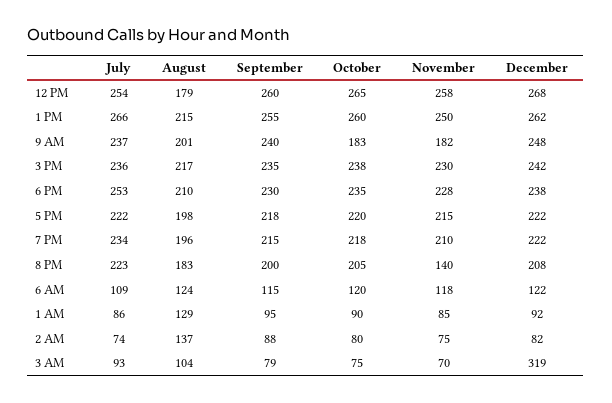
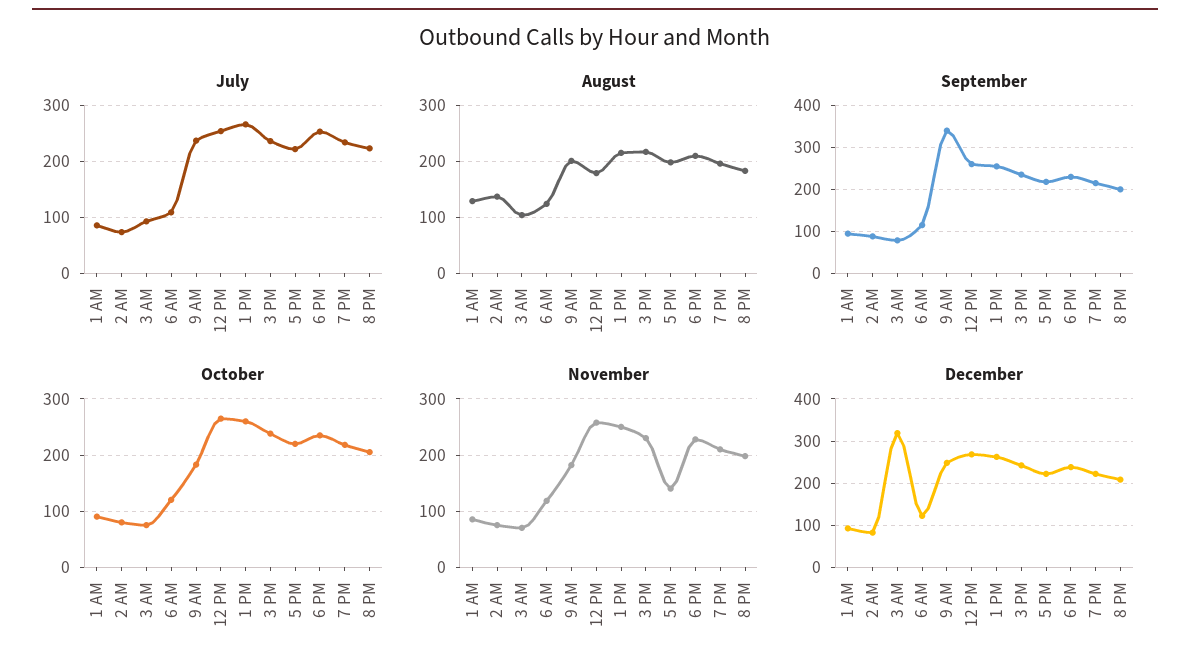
September, 9 AM: 240 -> 340
November, 5 PM: 215 -> 140
November, 8 PM: 140 -> 200

